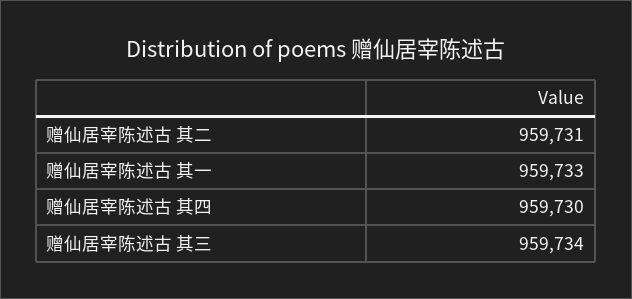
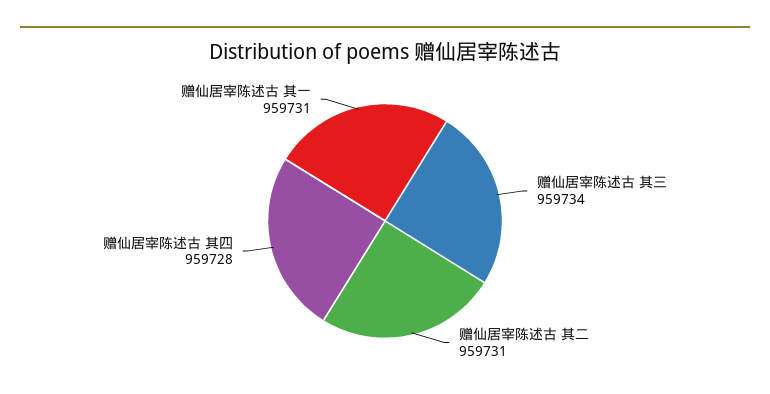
赠仙居宰陈述古 其一: 959733 -> 959731
赠仙居宰陈述古 其四: 959730 -> 959728

